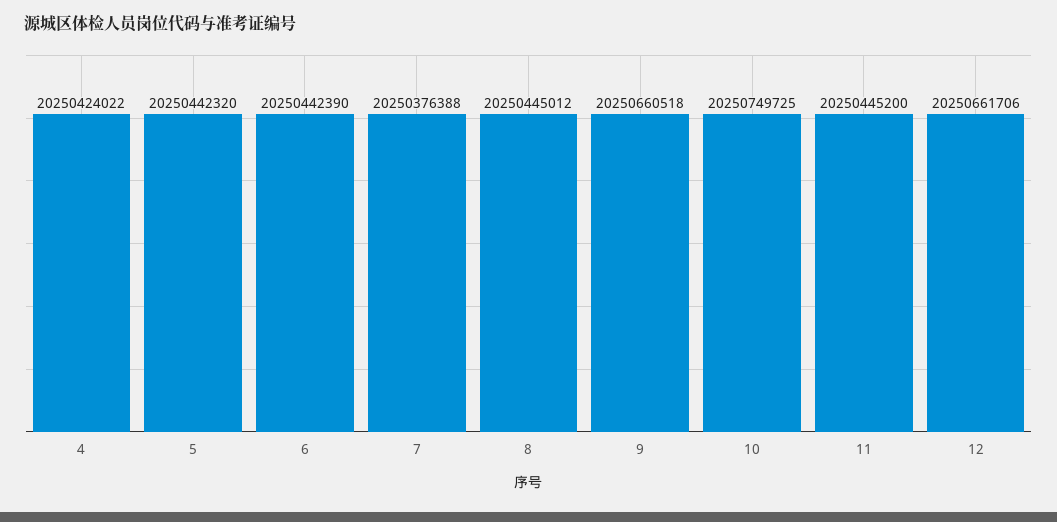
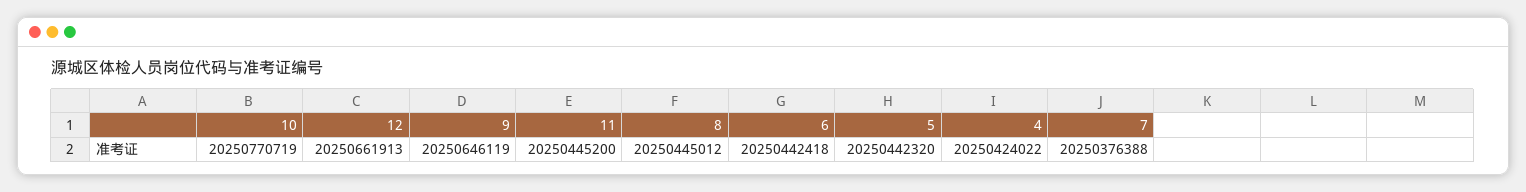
6: 20250442390 -> 20250442418
9: 20250660518 -> 20250646119
10: 20250749725 -> 20250770719
12: 20250661706 -> 20250661913

